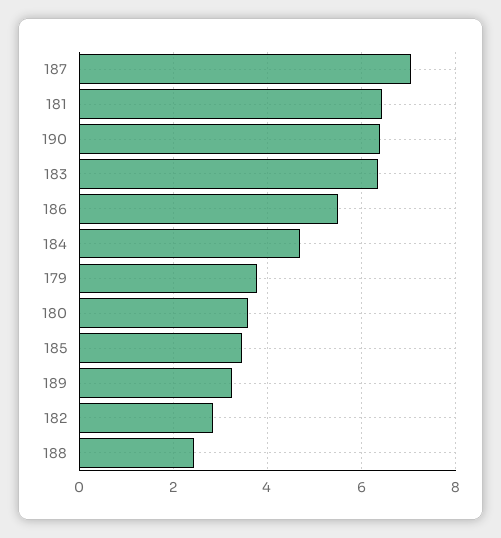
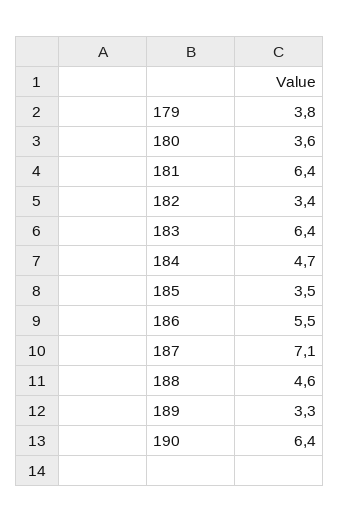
182: 2.8 -> 3.4
188: 2.4 -> 4.6

